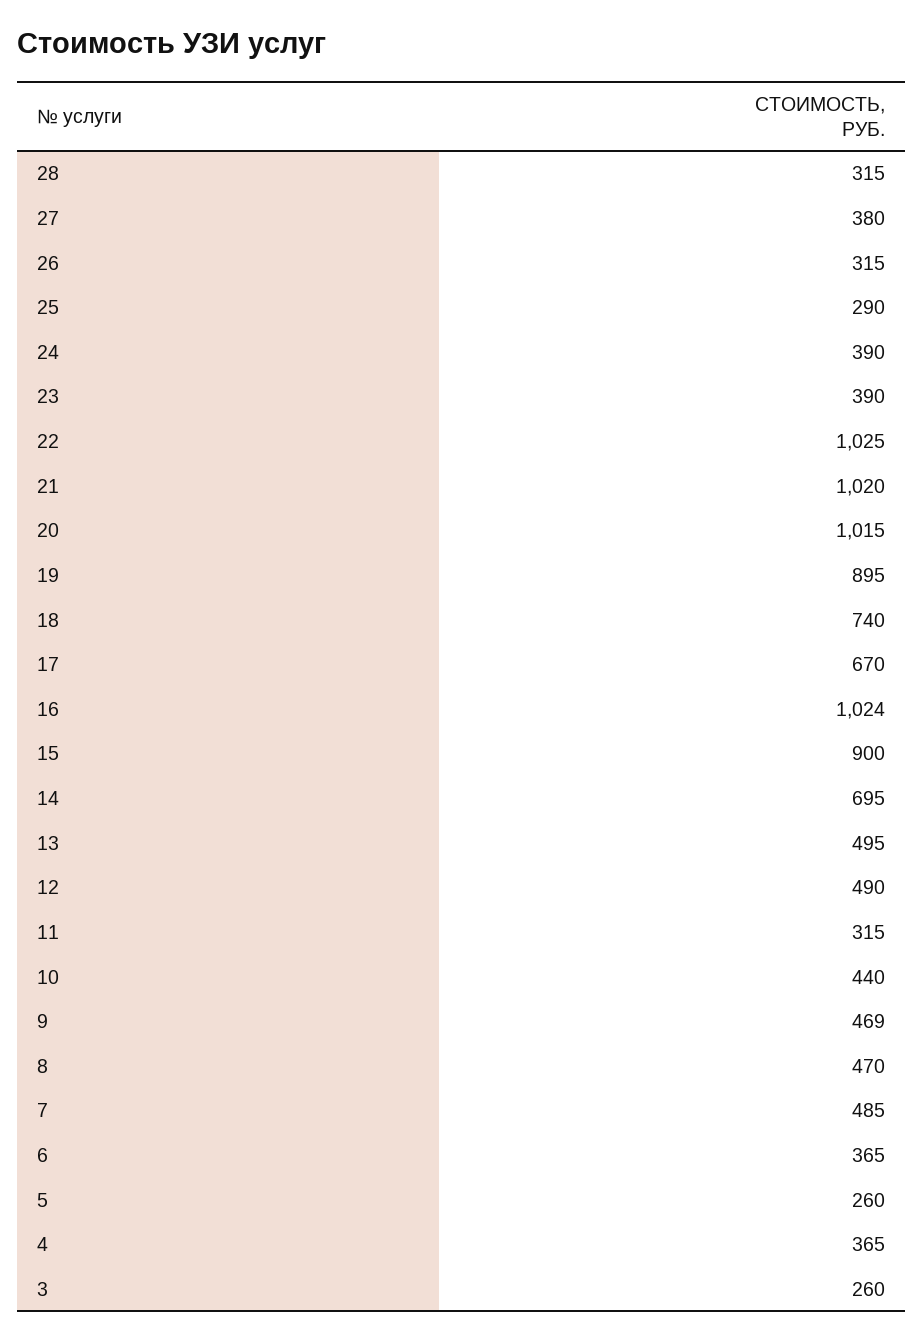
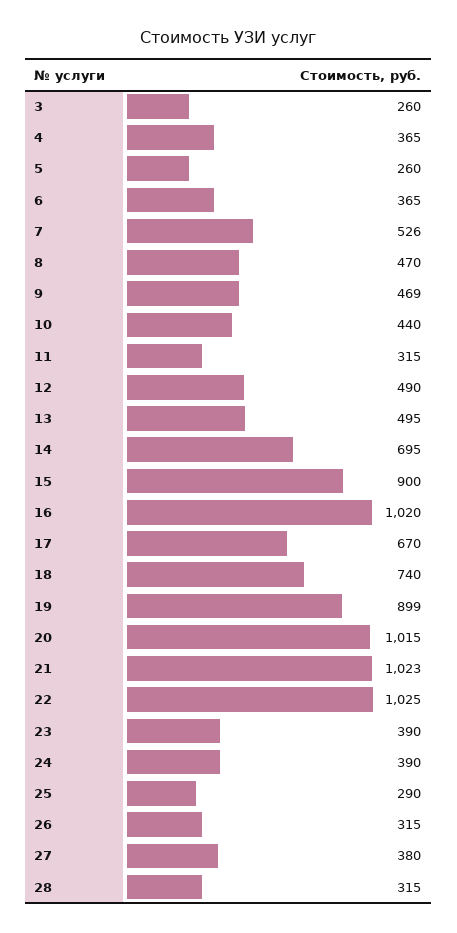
21: 1020 -> 1023
19: 895 -> 899
16: 1024 -> 1020
7: 485 -> 526

